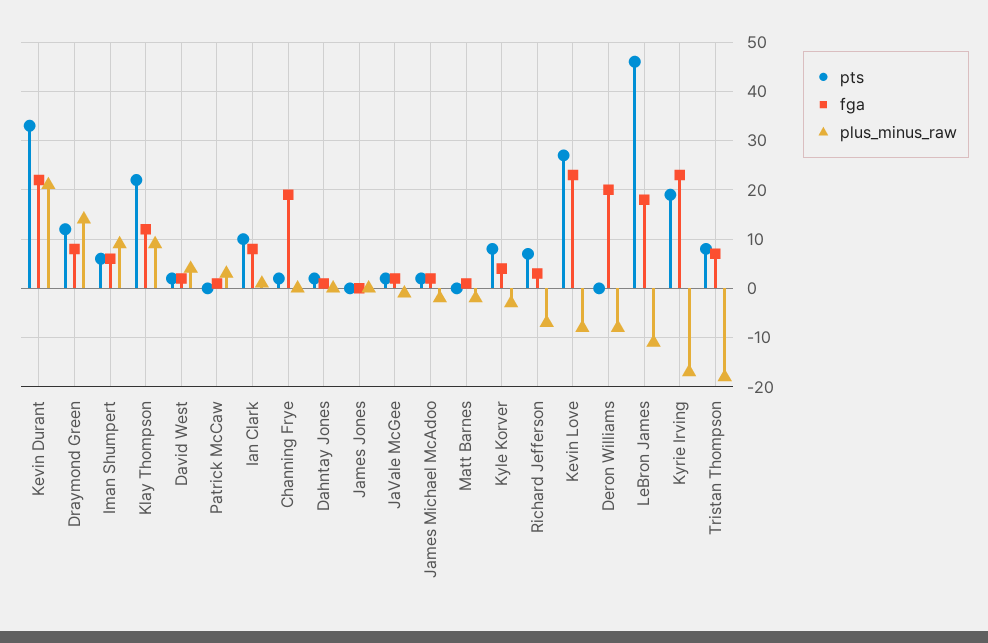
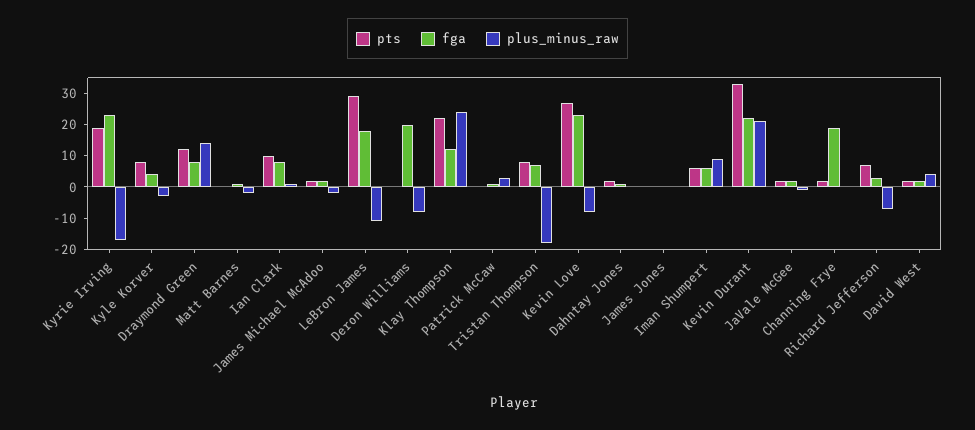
plus_minus_raw, Klay Thompson: 10 -> 25
pts, LeBron James: 45 -> 30

